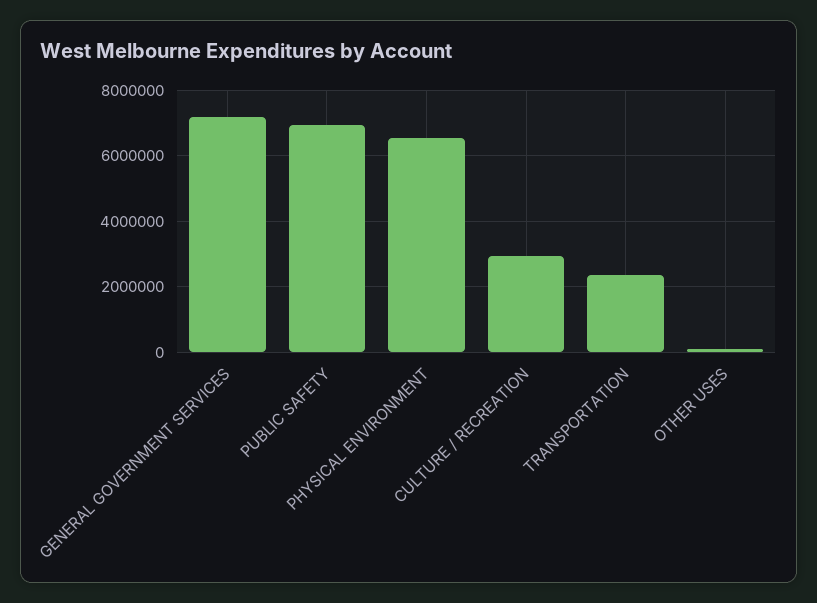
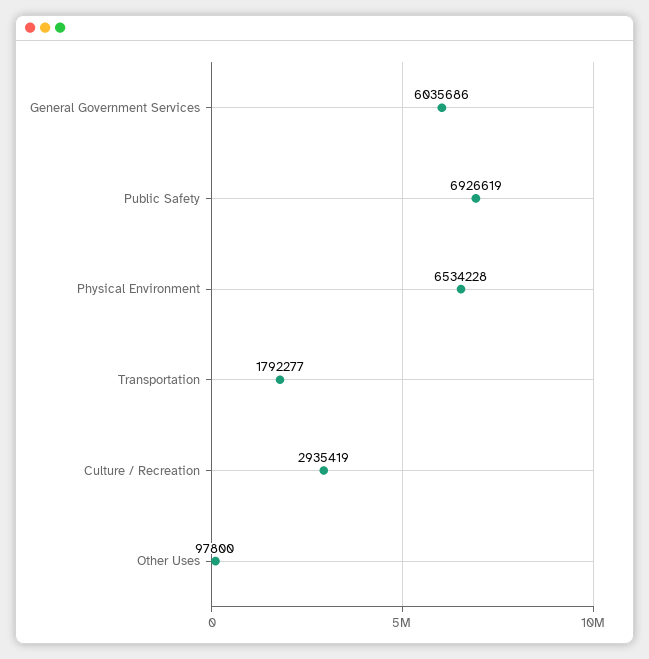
GENERAL GOVERNMENT SERVICES: 7200000 -> 6035686
TRANSPORTATION: 2400000 -> 1792277

